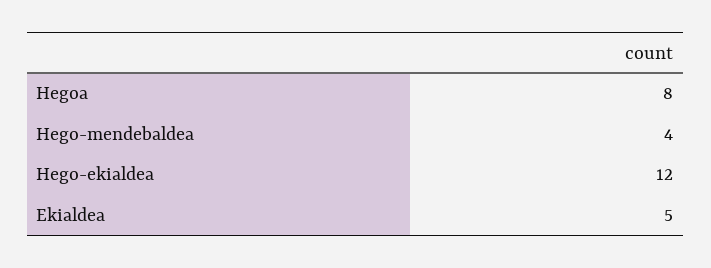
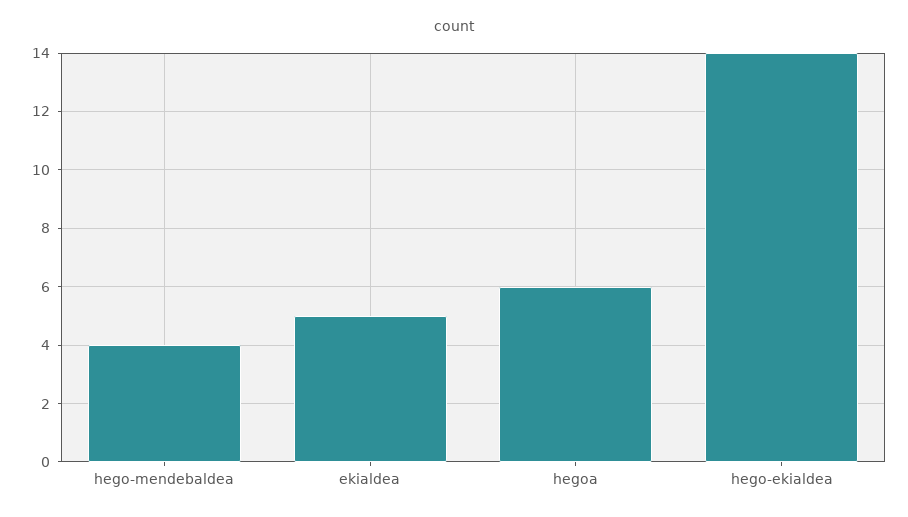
Hegoa: 8 -> 6
Hego-ekialdea: 12 -> 14

